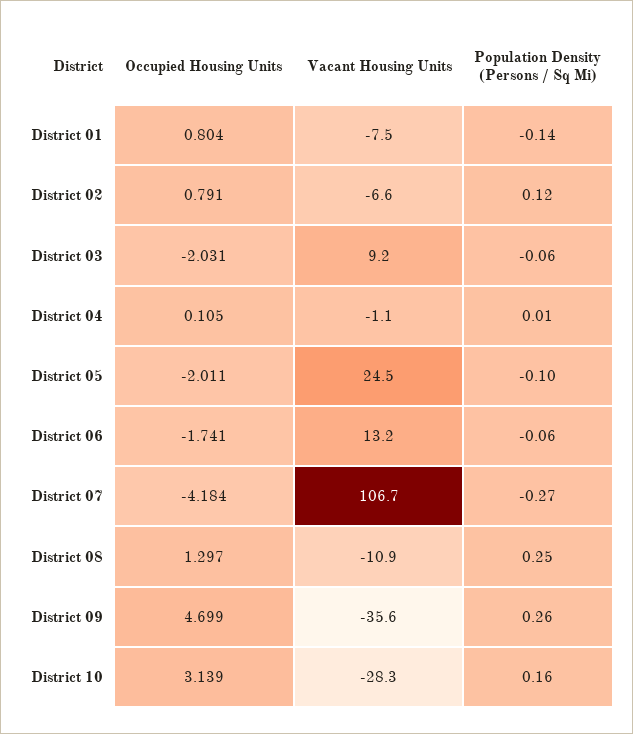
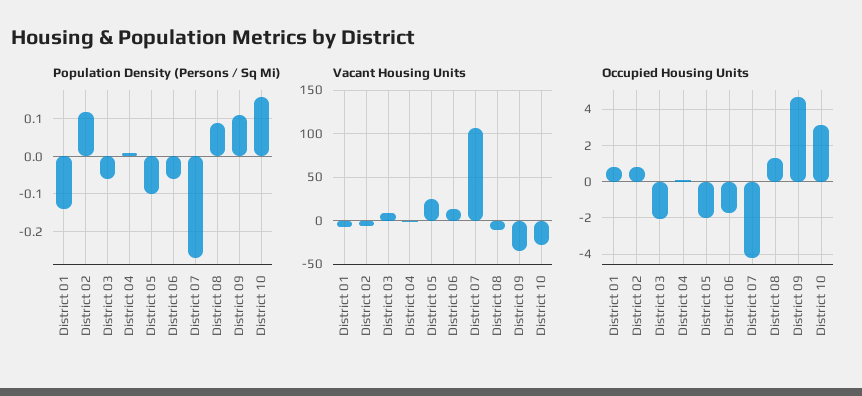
Population Density (Persons / Sq Mi), District 08: 0.25 -> 0.1
Population Density (Persons / Sq Mi), District 09: 0.26 -> 0.1

